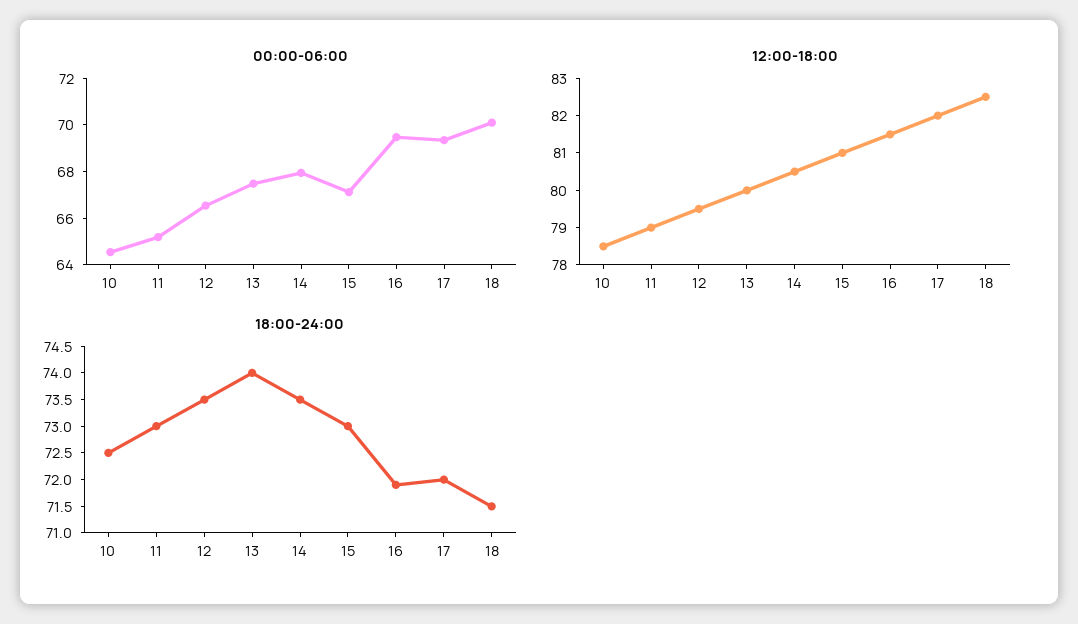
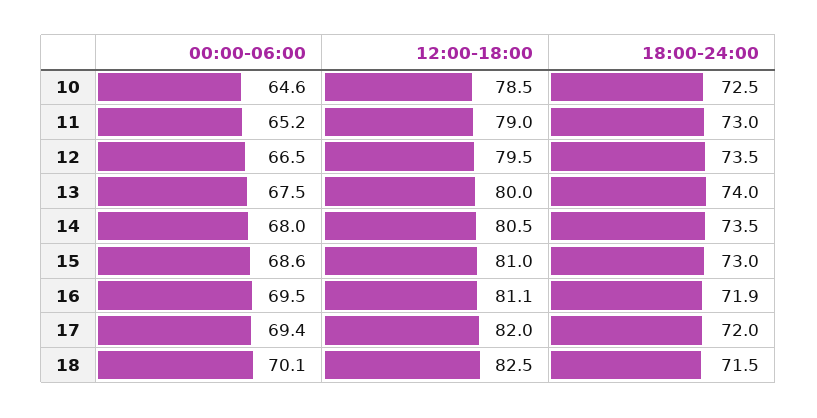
00:00-06:00, 15: 67 -> 68.6
12:00-18:00, 16: 81.5 -> 81.1

